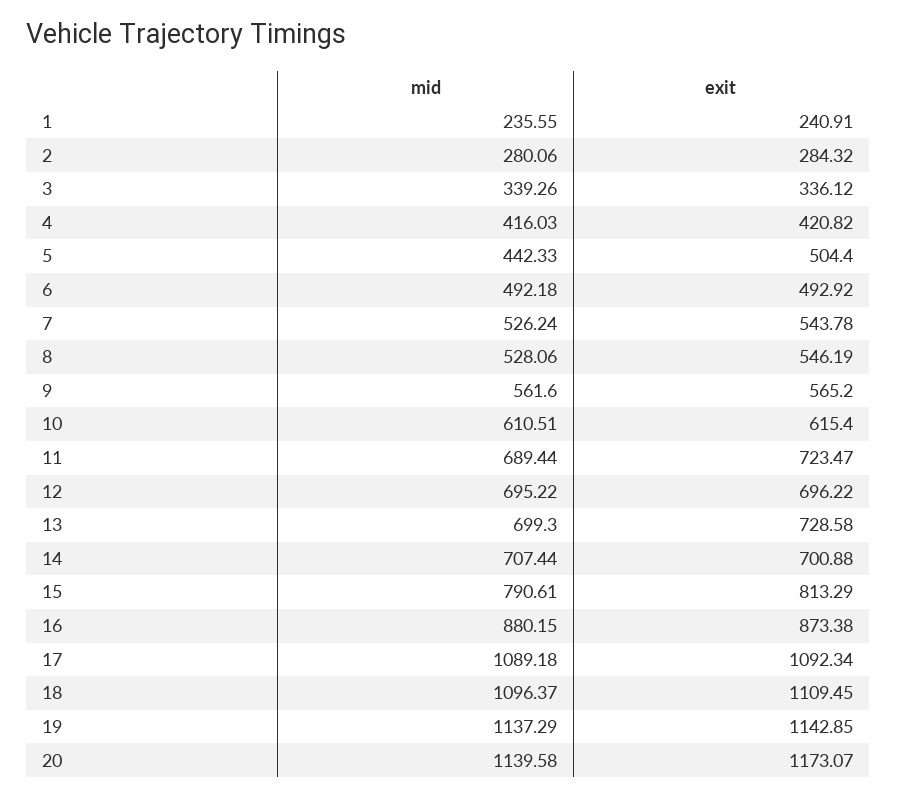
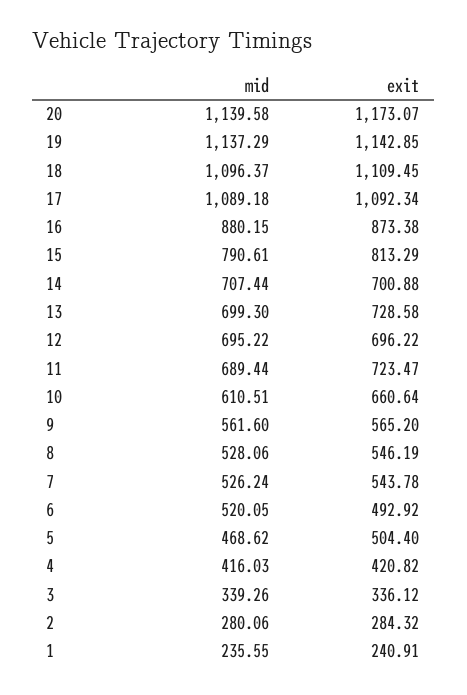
mid, 5: 442.33 -> 468.62
mid, 6: 492.18 -> 520.05
exit, 10: 615.4 -> 660.64

